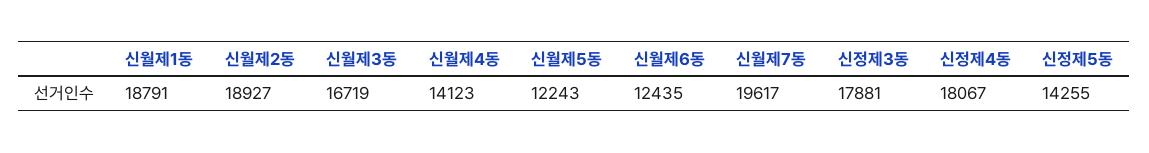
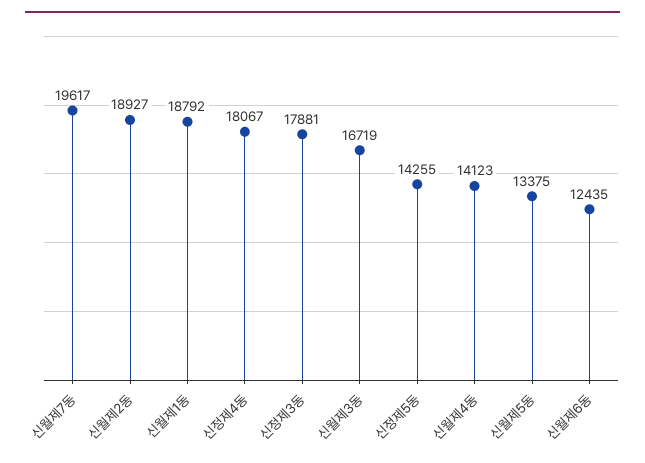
신월제1동: 18791 -> 18792
신월제5동: 12243 -> 13375

